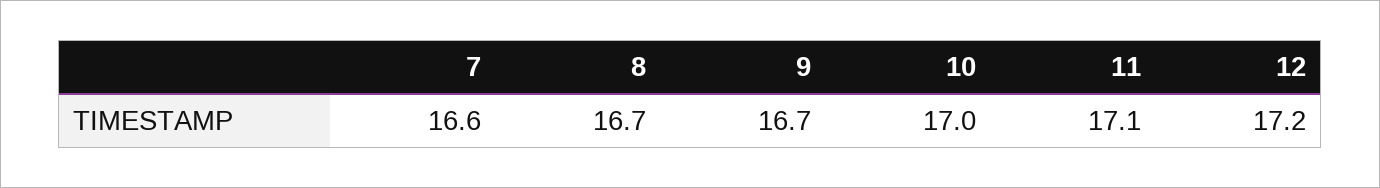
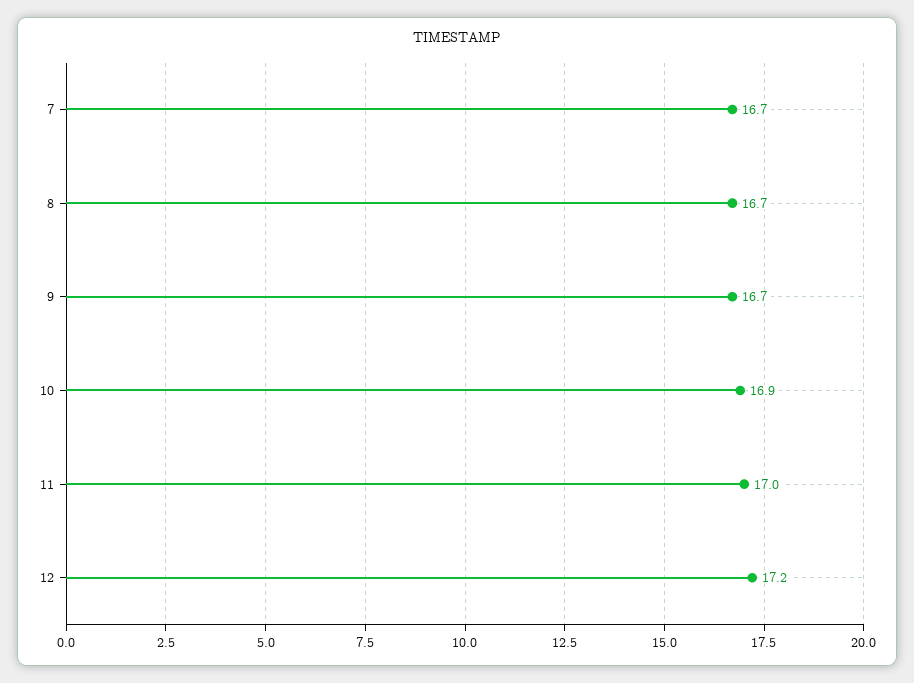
7: 16.6 -> 16.7
10: 17 -> 16.9
11: 17.1 -> 17

